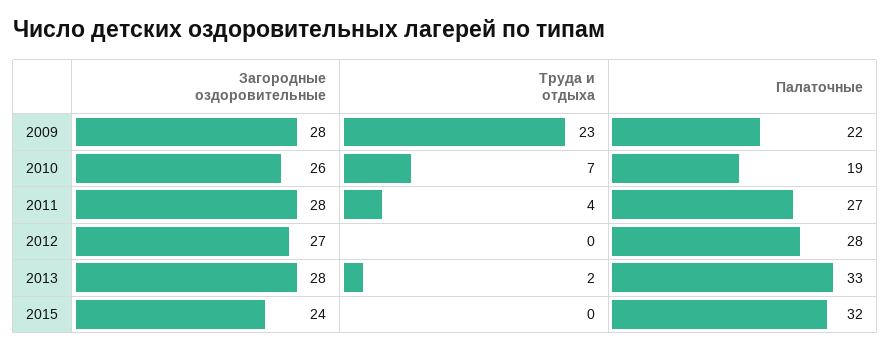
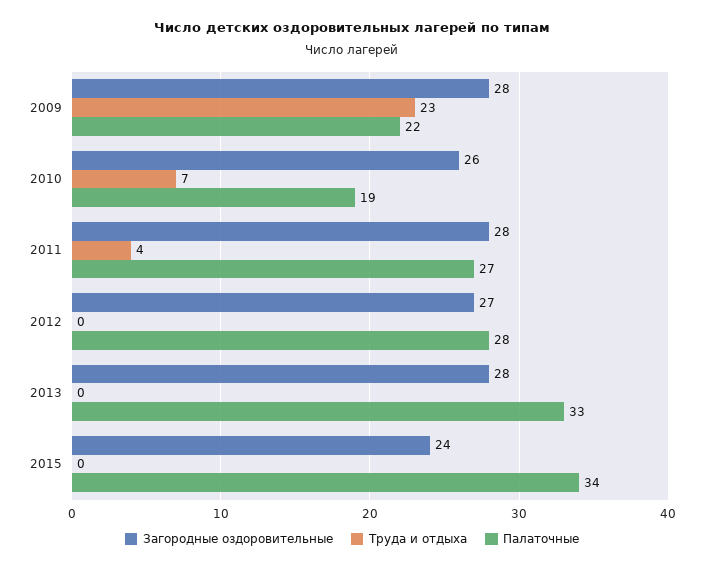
Труда и отдыха, 2013: 2 -> 0
Палаточные, 2015: 32 -> 34

